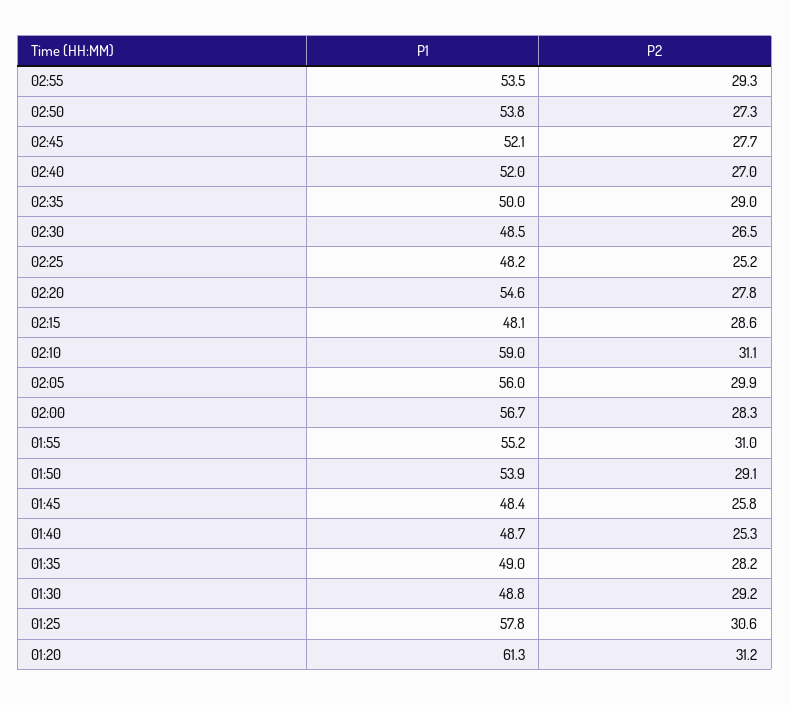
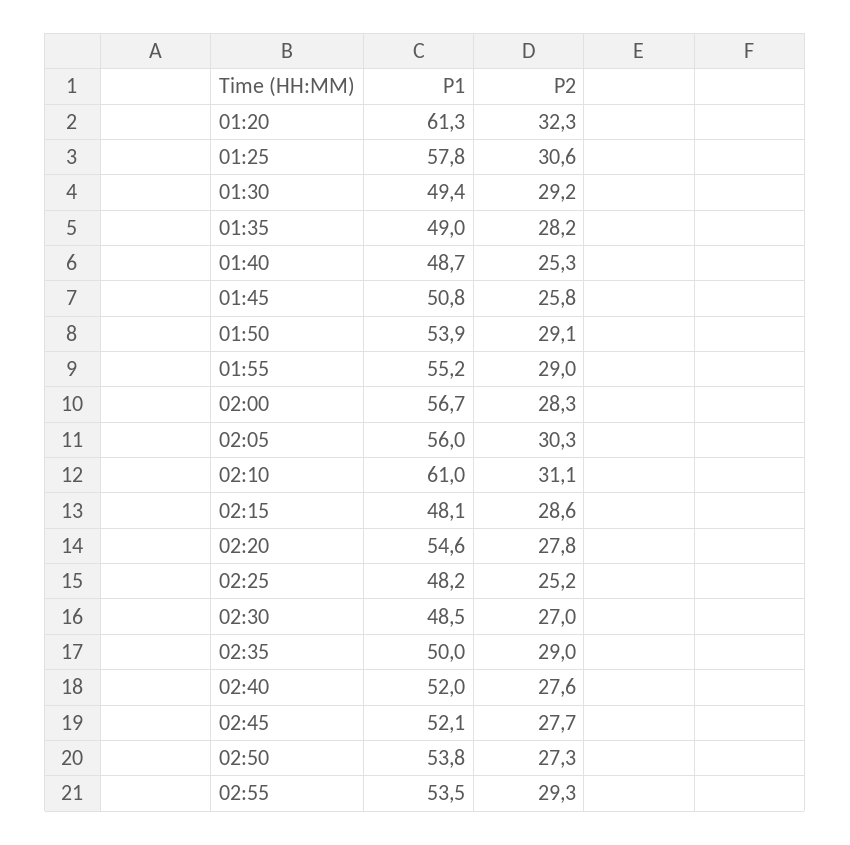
P2, 02:40: 27 -> 27.6
P2, 02:30: 26.5 -> 27
P1, 02:10: 59 -> 61
P2, 02:05: 29.9 -> 30.3
P2, 01:55: 31 -> 29
P1, 01:45: 48.4 -> 50.8
P1, 01:30: 48.8 -> 49.4
P2, 01:20: 31.2 -> 32.3

